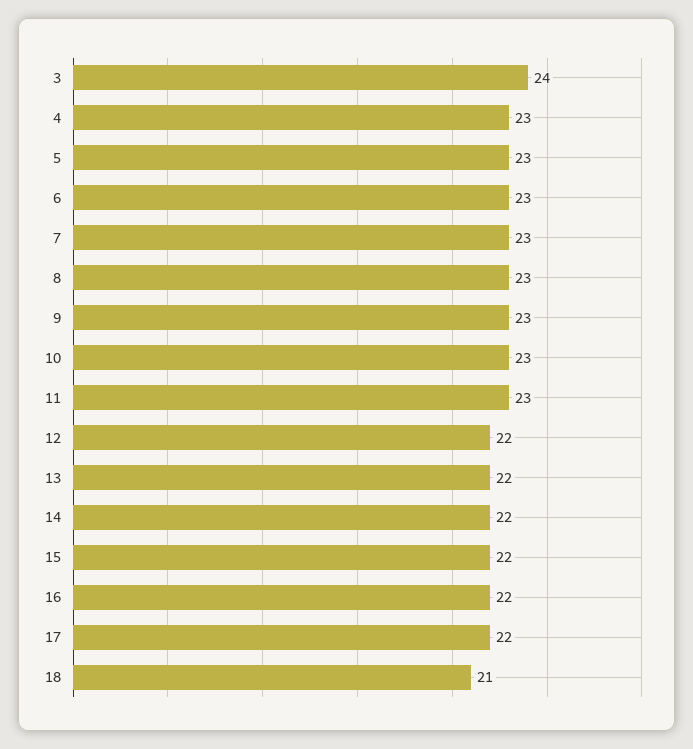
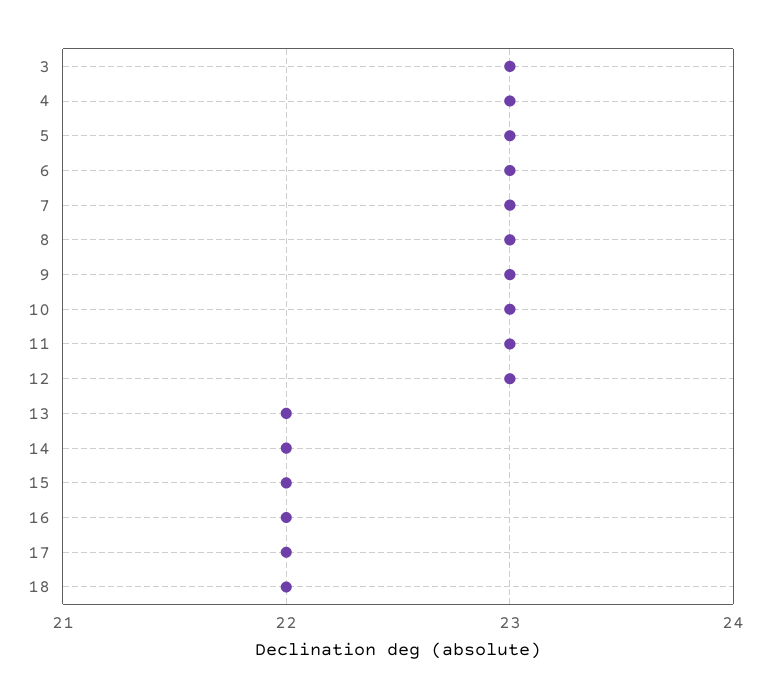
3: 24 -> 23
12: 22 -> 23
18: 21 -> 22

